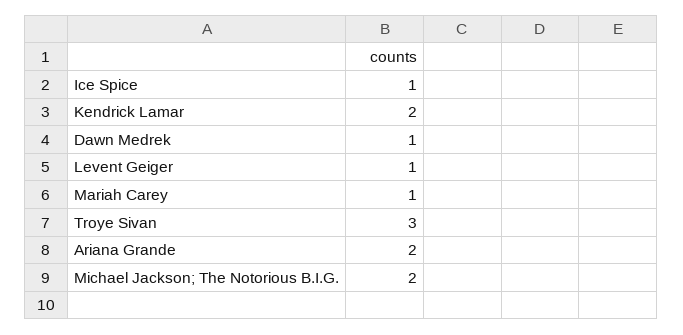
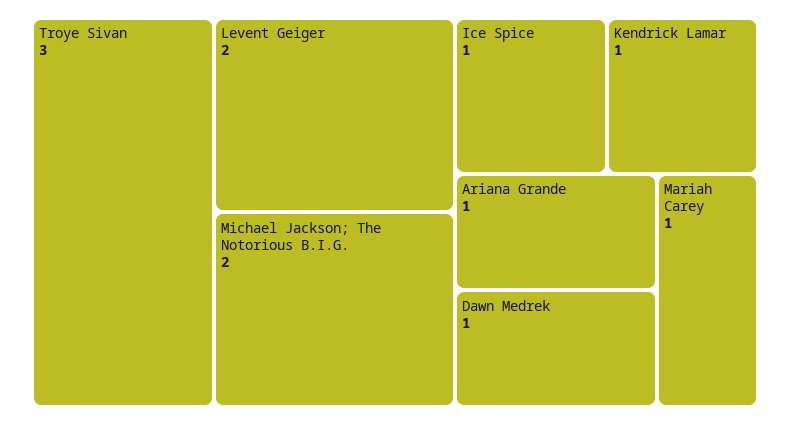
Kendrick Lamar: 2 -> 1
Levent Geiger: 1 -> 2
Ariana Grande: 2 -> 1

